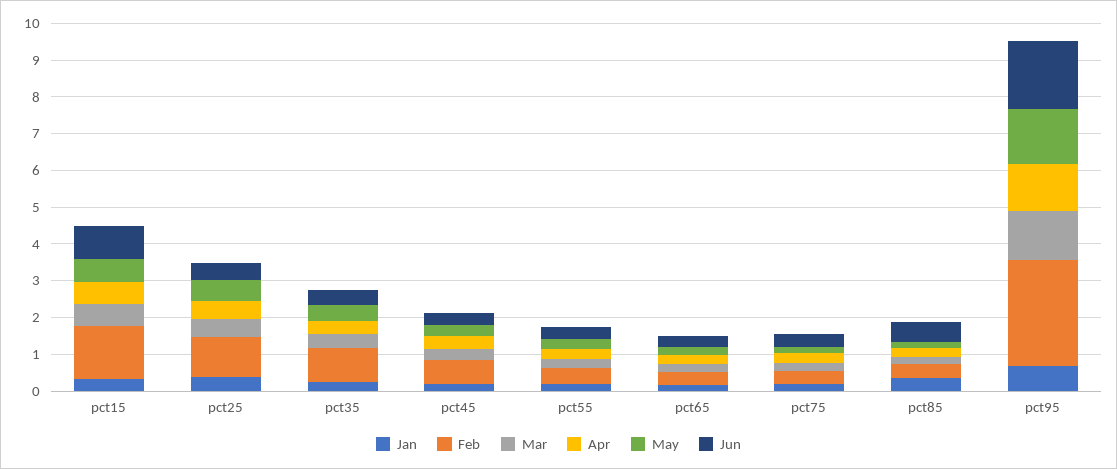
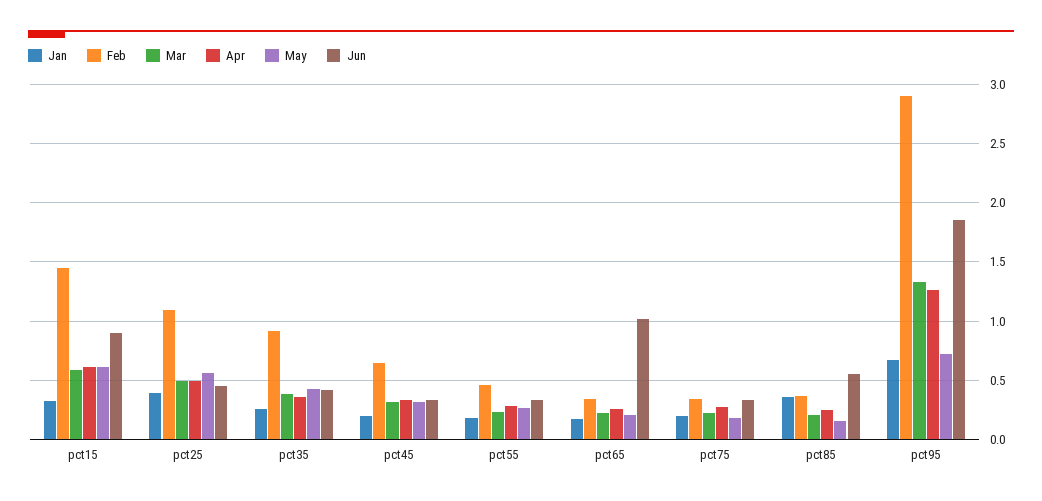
Jun, pct65: 0.25 -> 1
May, pct95: 1.5 -> 0.7

